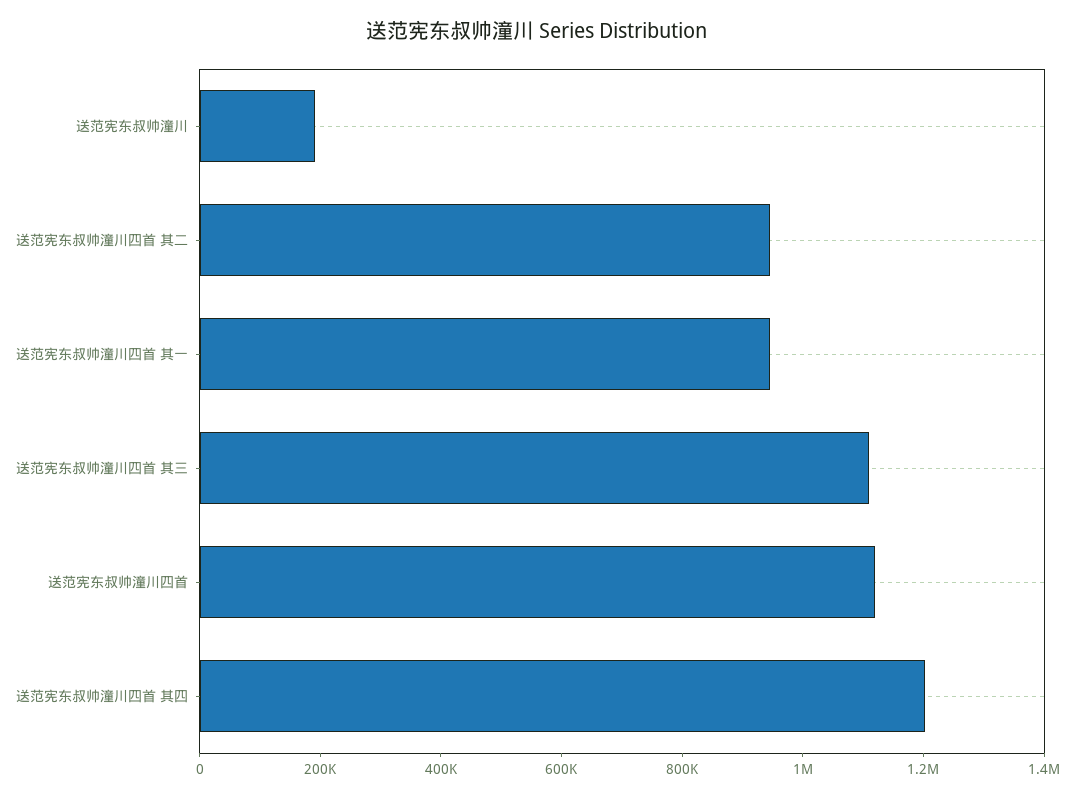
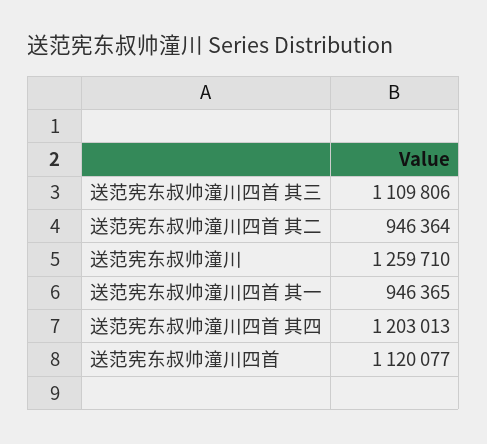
送范宪东叔帅潼川: 200000 -> 1259710

